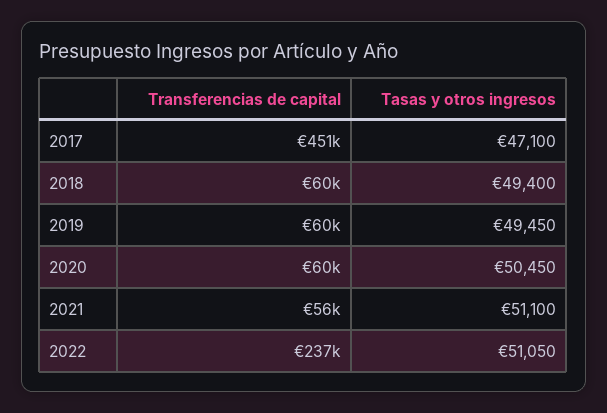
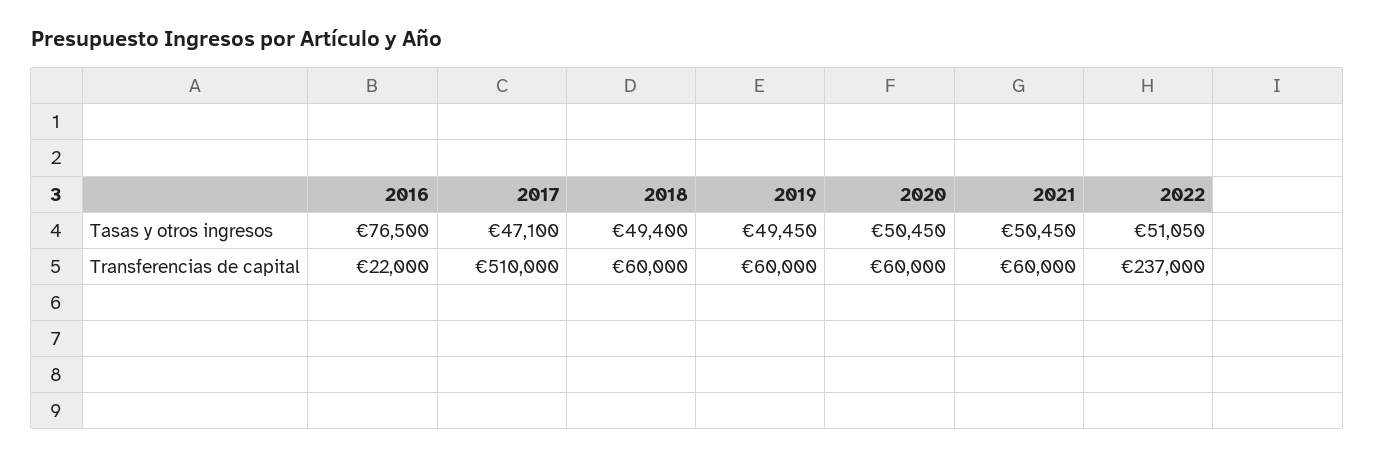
Transferencias de capital, 2017: 451000 -> 510000
Transferencias de capital, 2021: 56000 -> 60000
Tasas y otros ingresos, 2021: 51100 -> 50450
Tasas y otros ingresos, 2016: none -> 76500
Transferencias de capital, 2016: none -> 22000

